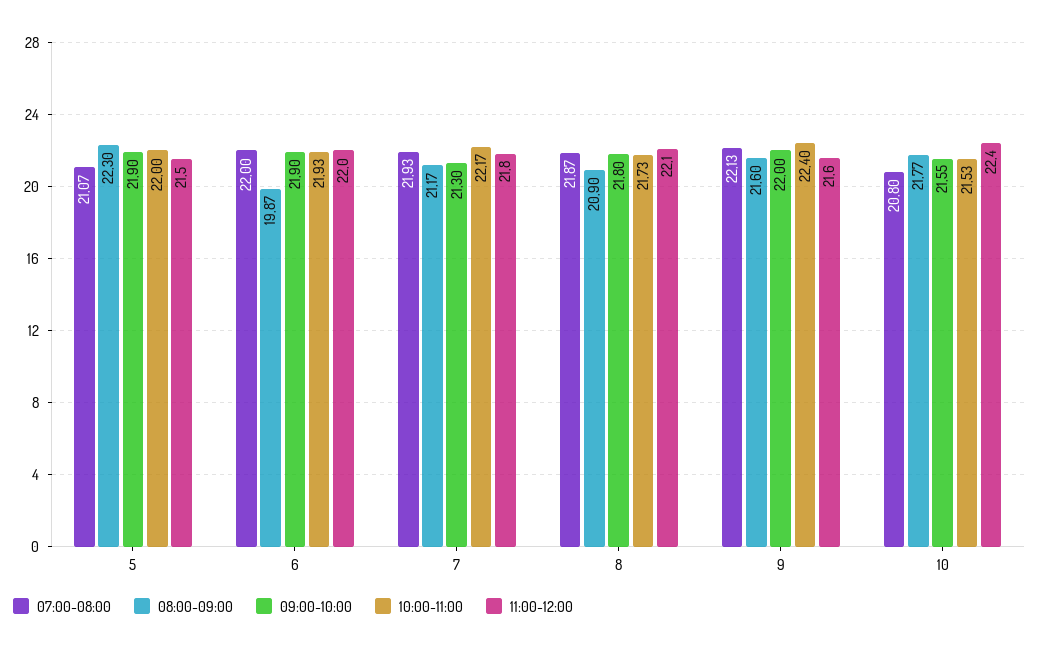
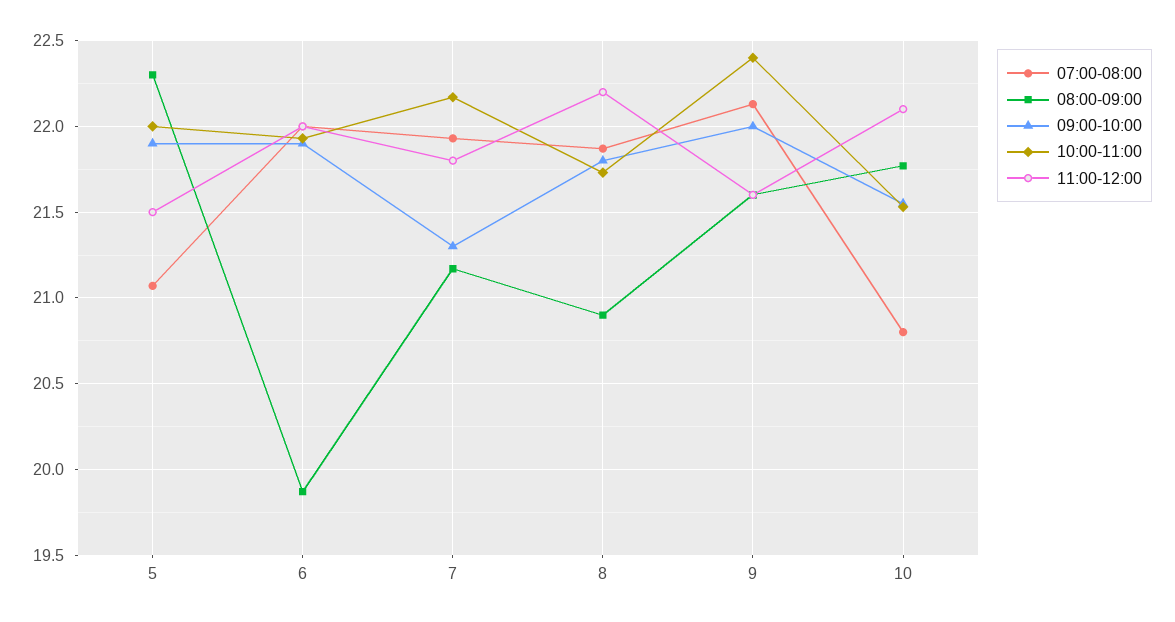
11:00-12:00, 8: 22.1 -> 22.2
11:00-12:00, 10: 22.4 -> 22.1

